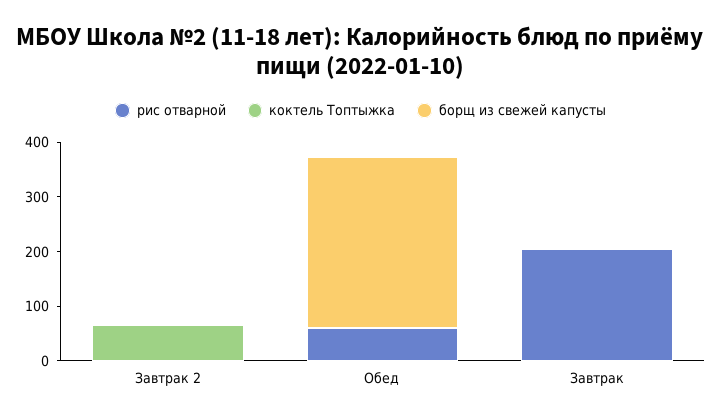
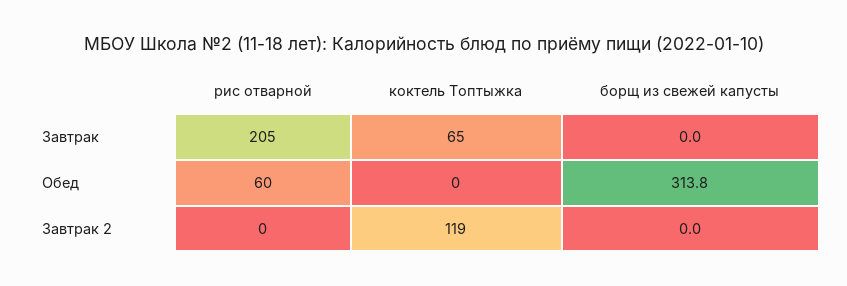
коктель Топтыжка, Завтрак 2: 60 -> 119
коктель Топтыжка, Завтрак: 0 -> 65

